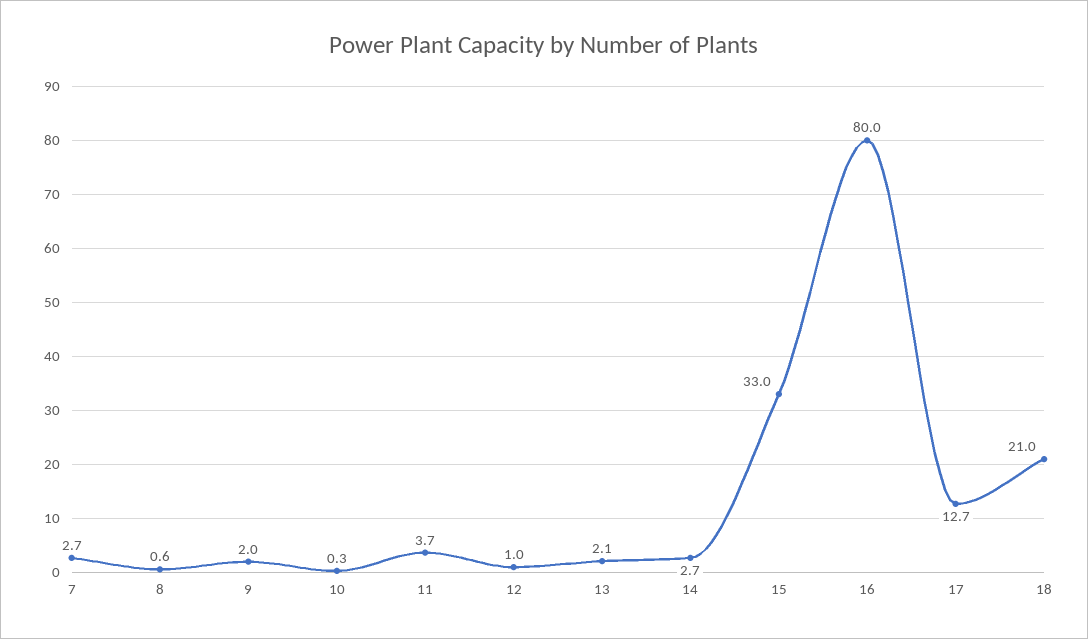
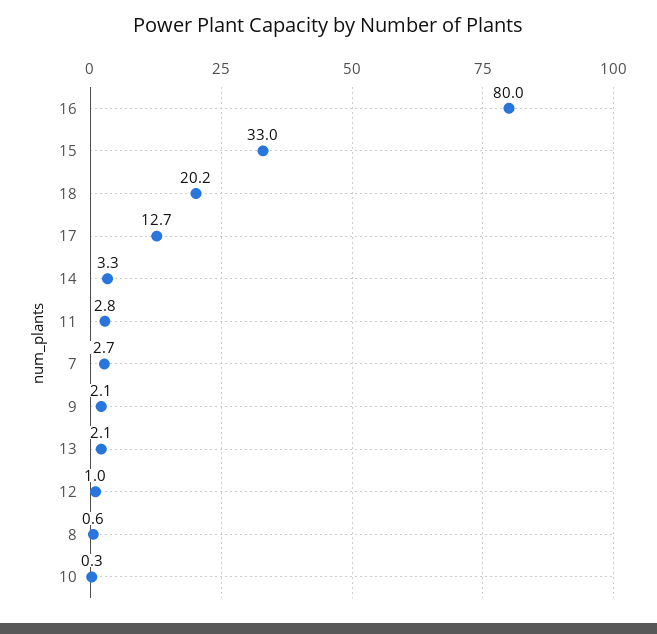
9: 2 -> 2.1
11: 3.7 -> 2.8
14: 2.7 -> 3.3
18: 21 -> 20.2

